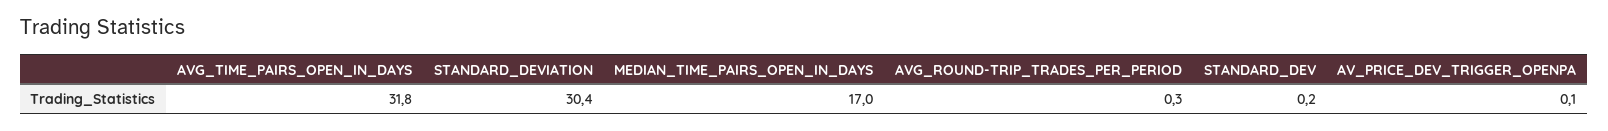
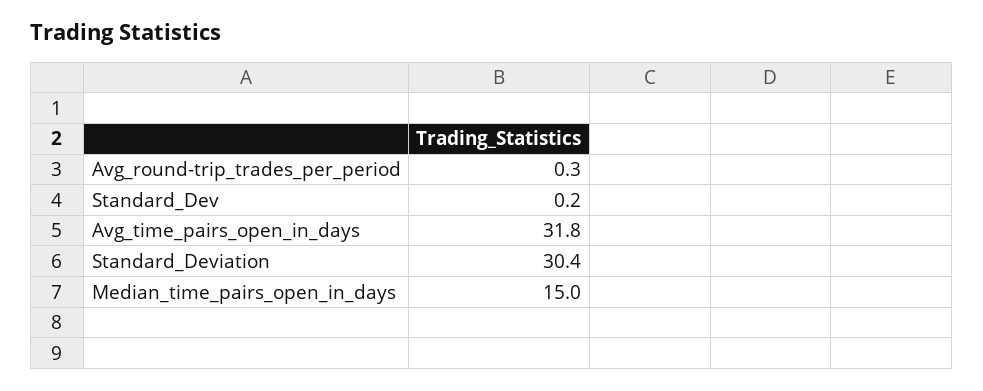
MEDIAN_TIME_PAIRS_OPEN_IN_DAYS: 17 -> 15
AV_PRICE_DEV_TRIGGER_OPENPA: 0.1 -> none

